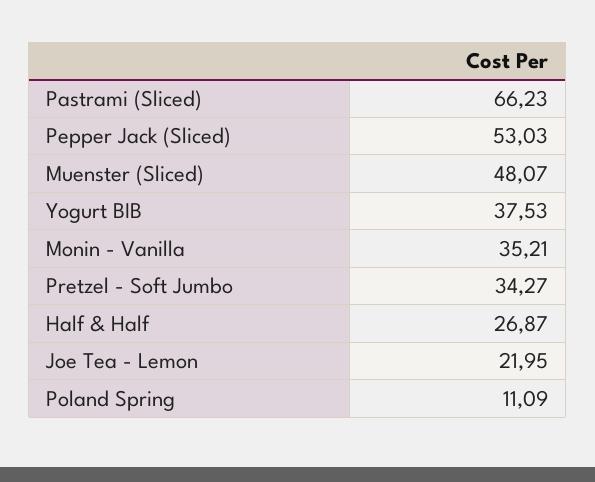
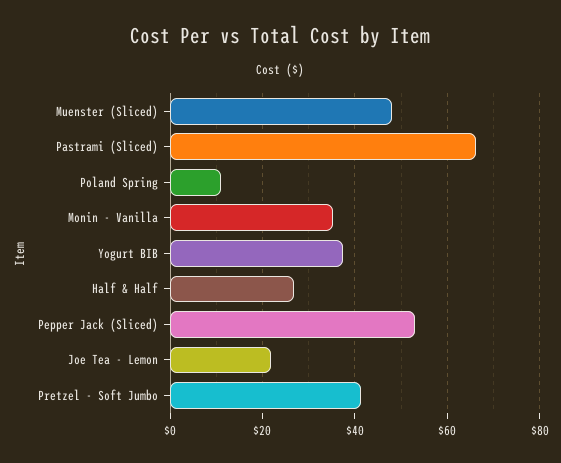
Pretzel - Soft Jumbo: 34.27 -> 42

